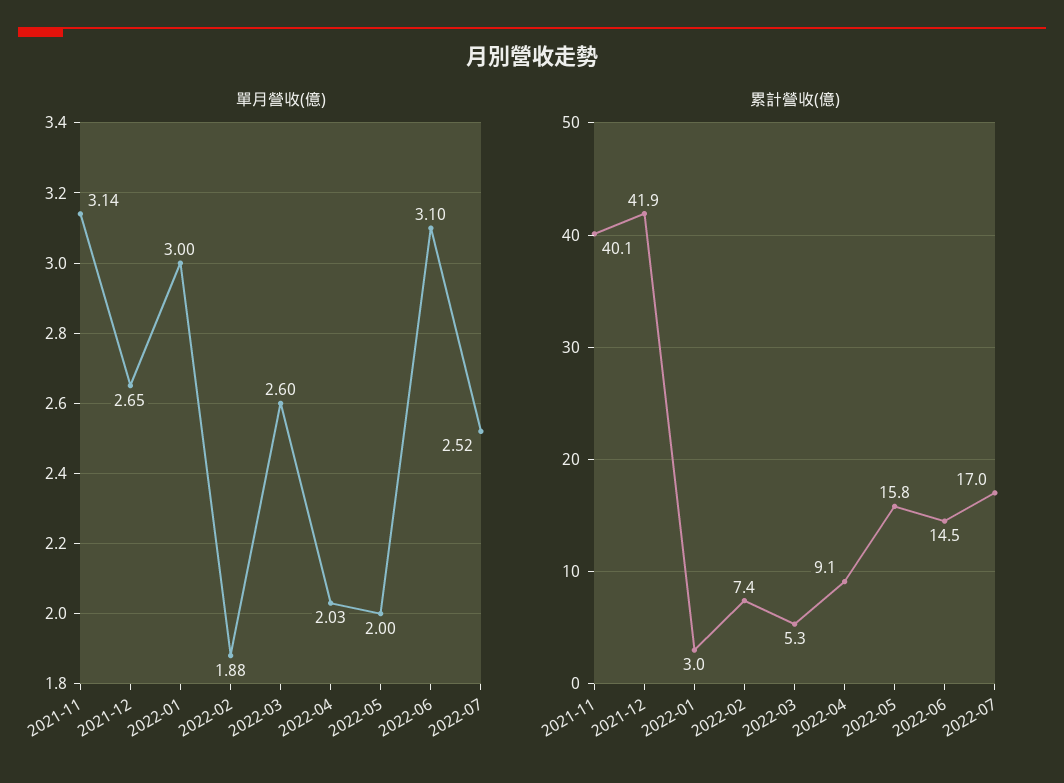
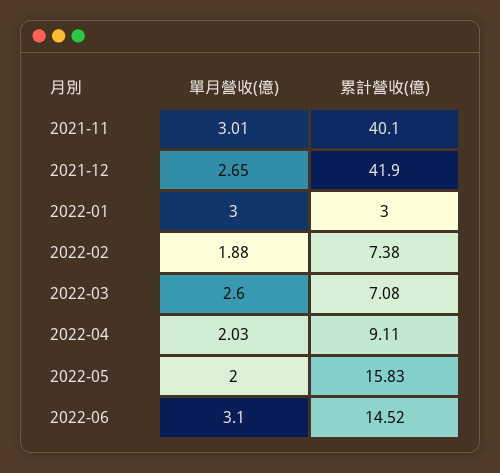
單月營收(億), 2021-11: 3.14 -> 3.01
單月營收(億), 2022-07: 2.52 -> none
累計營收(億), 2022-03: 5.3 -> 7.08
累計營收(億), 2022-07: 17 -> none

